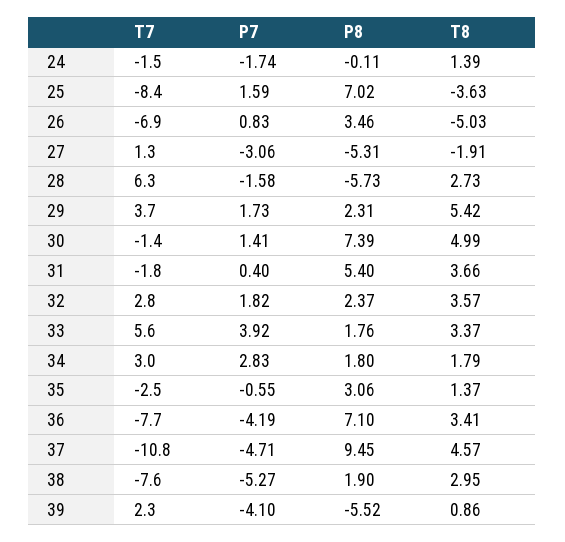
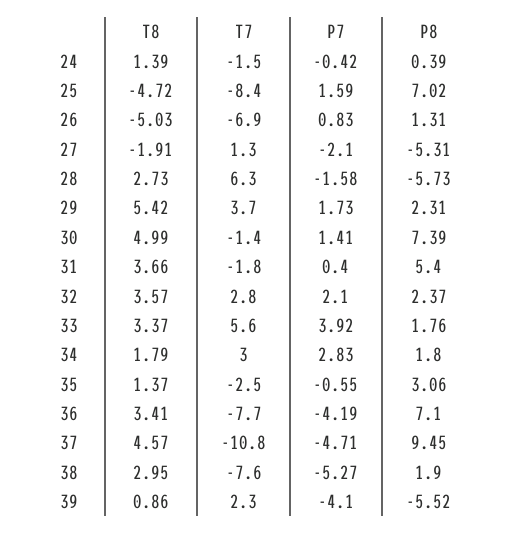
P7, 24: -1.74 -> -0.42
P8, 24: -0.11 -> 0.39
T8, 25: -3.63 -> -4.72
P8, 26: 3.46 -> 1.31
P7, 27: -3.06 -> -2.1
P7, 32: 1.82 -> 2.1

